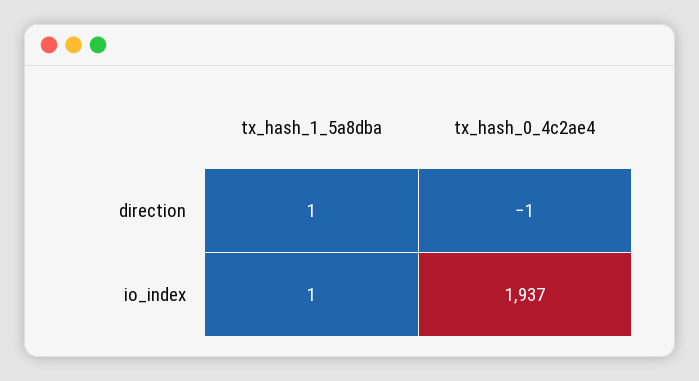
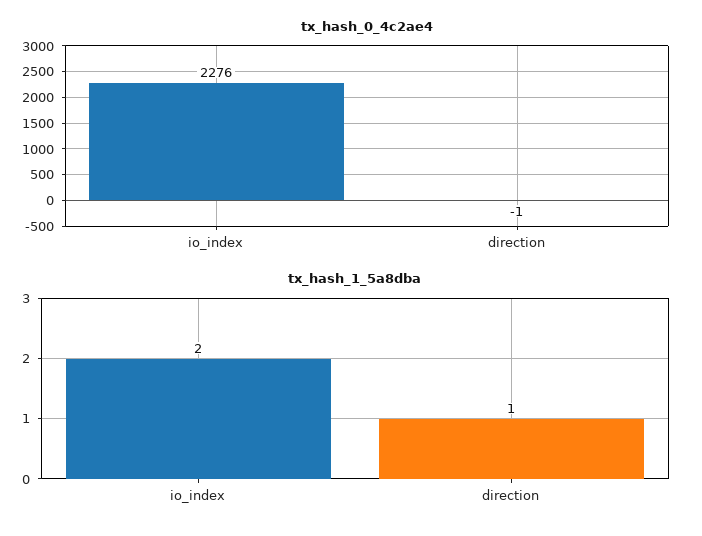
tx_hash_1_5a8dba, io_index: 1 -> 2
tx_hash_0_4c2ae4, io_index: 1937 -> 2276

